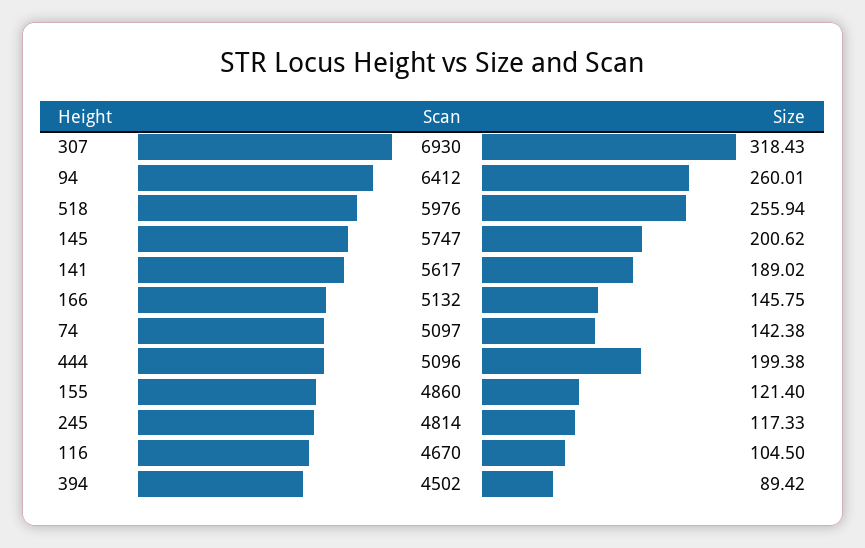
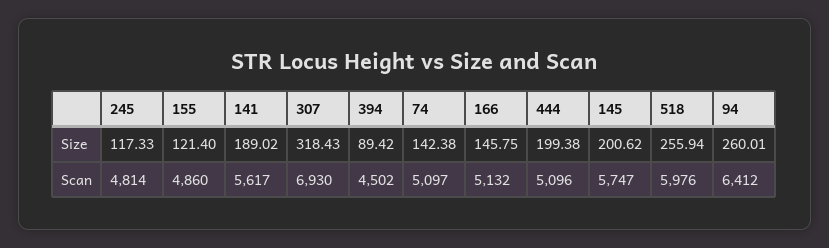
Scan, 116: 4670 -> none
Size, 116: 104.5 -> none

